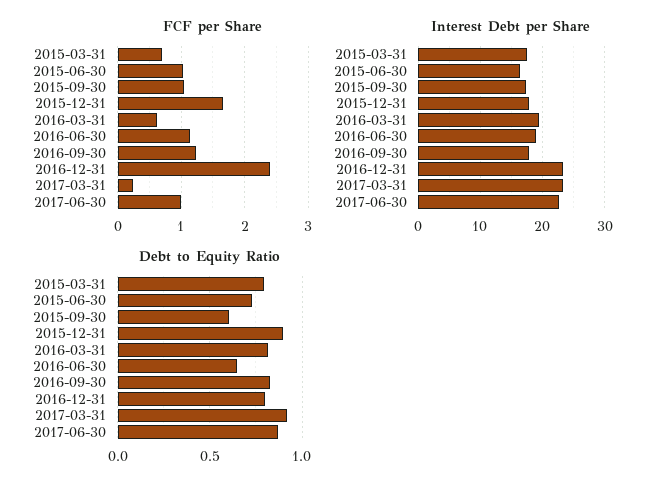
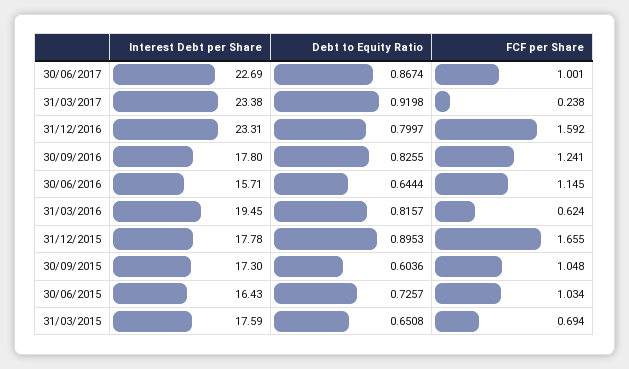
FCF per Share, 2016-12-31: 2.4 -> 1.592
Interest Debt per Share, 2016-06-30: 19 -> 15.71
Debt to Equity Ratio, 2015-03-31: 0.8 -> 0.6508

